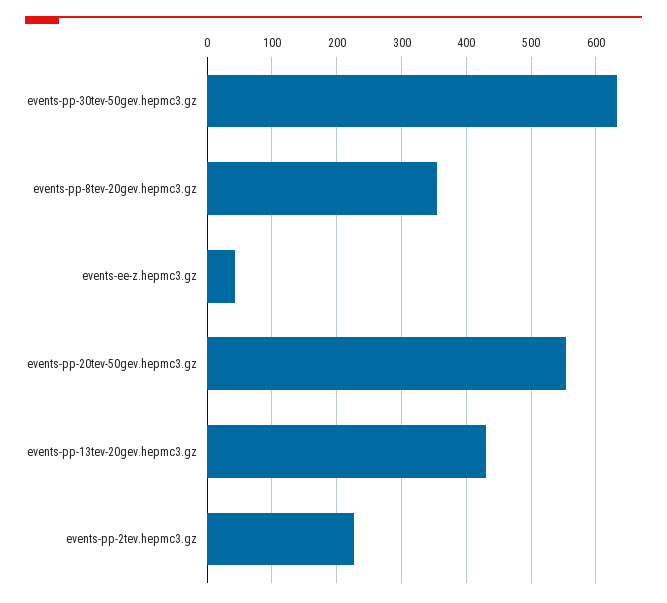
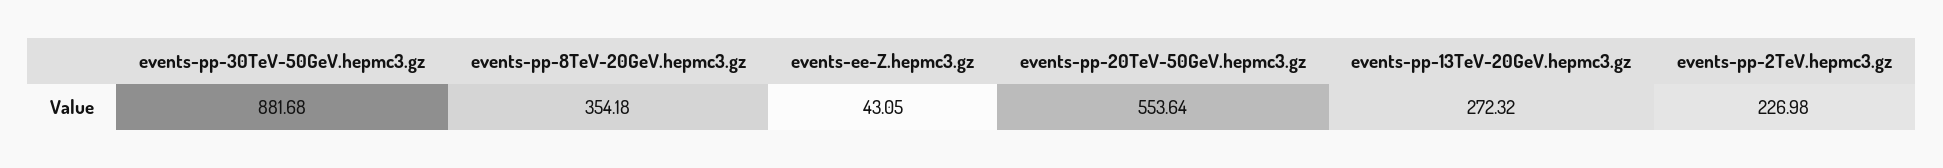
events-pp-30tev-50gev.hepmc3.gz: 630 -> 881.68
events-pp-13tev-20gev.hepmc3.gz: 430 -> 272.32

